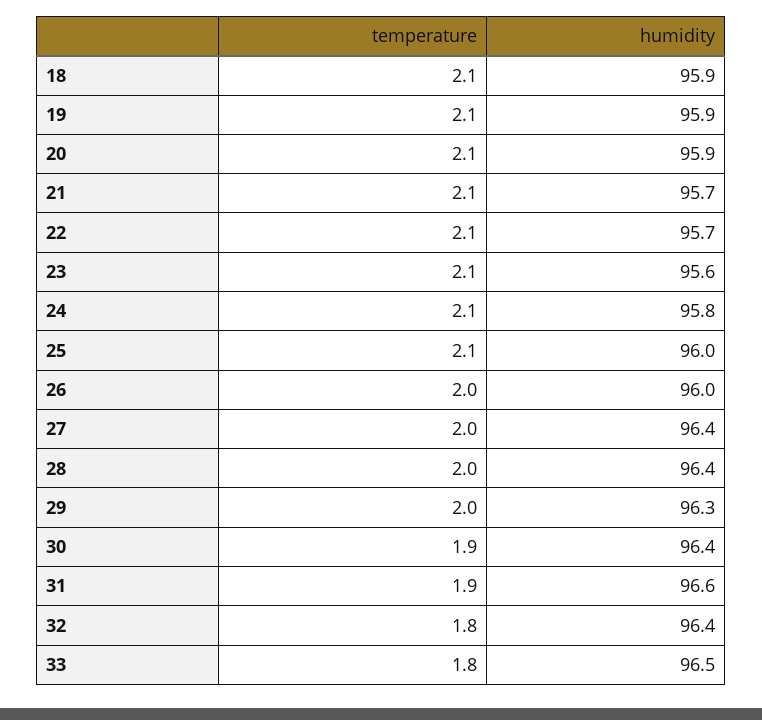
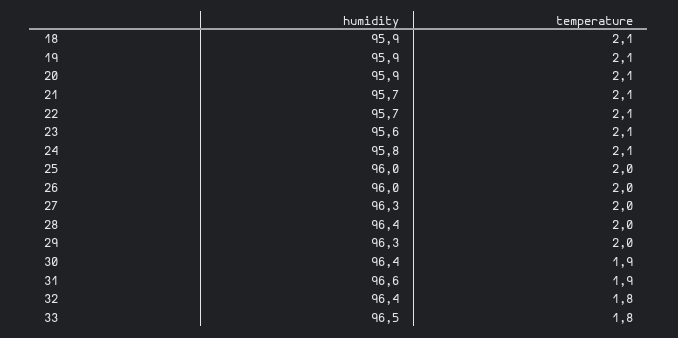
temperature, 25: 2.1 -> 2
humidity, 27: 96.4 -> 96.3

